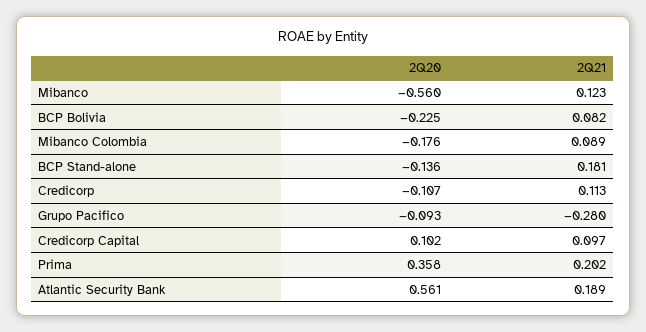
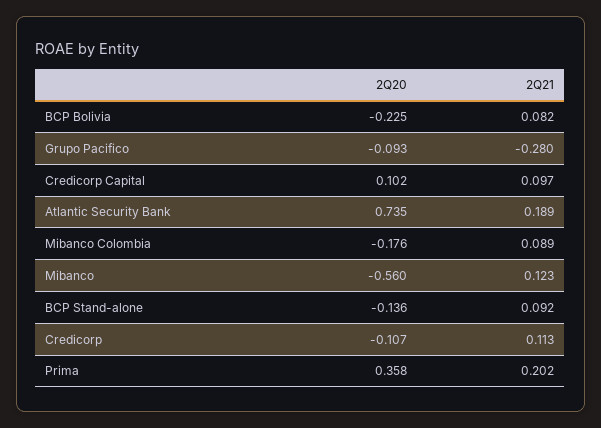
2Q21, BCP Stand-alone: 0.181 -> 0.092
2Q20, Atlantic Security Bank: 0.561 -> 0.735

